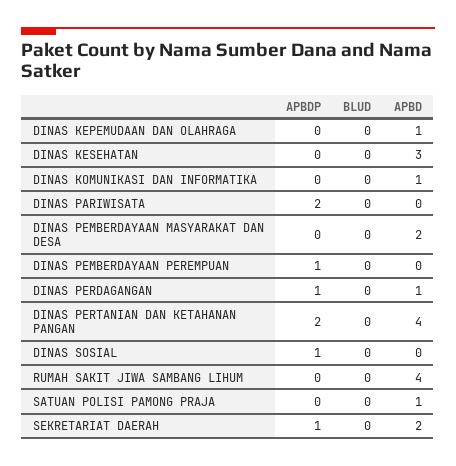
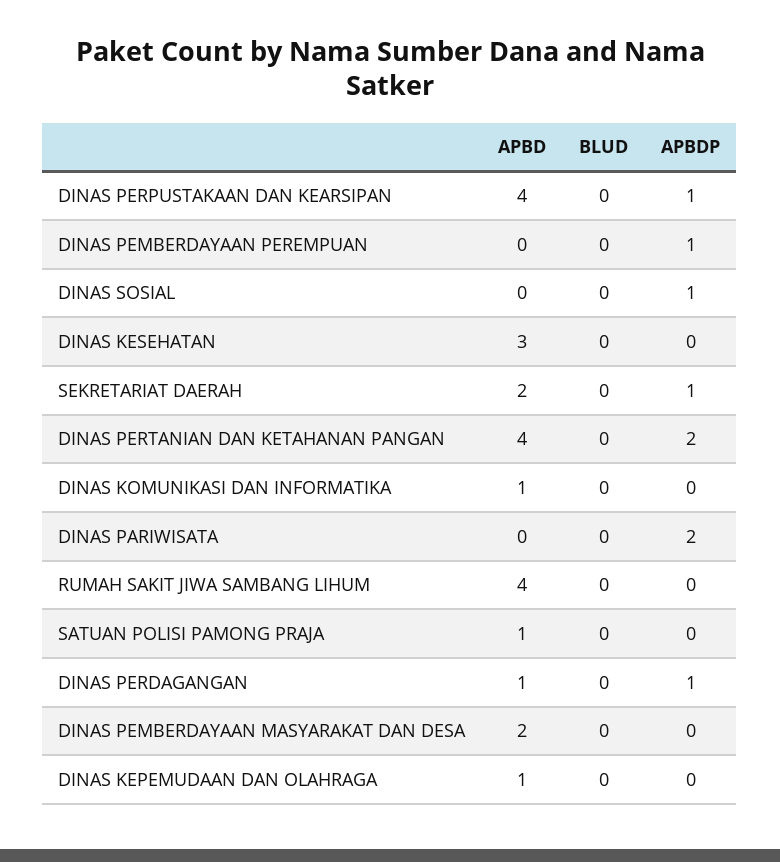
APBD, DINAS PERPUSTAKAAN DAN KEARSIPAN: none -> 4
BLUD, DINAS PERPUSTAKAAN DAN KEARSIPAN: none -> 0
APBDP, DINAS PERPUSTAKAAN DAN KEARSIPAN: none -> 1

